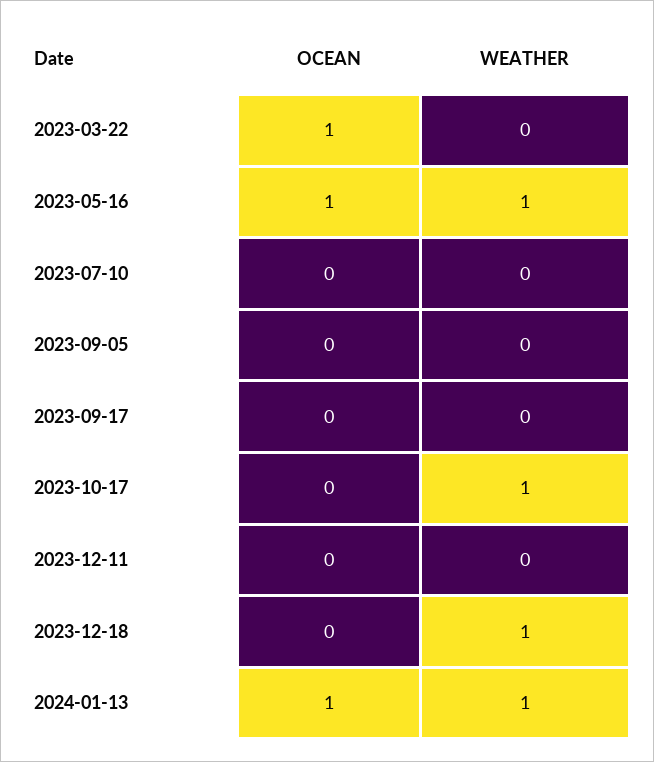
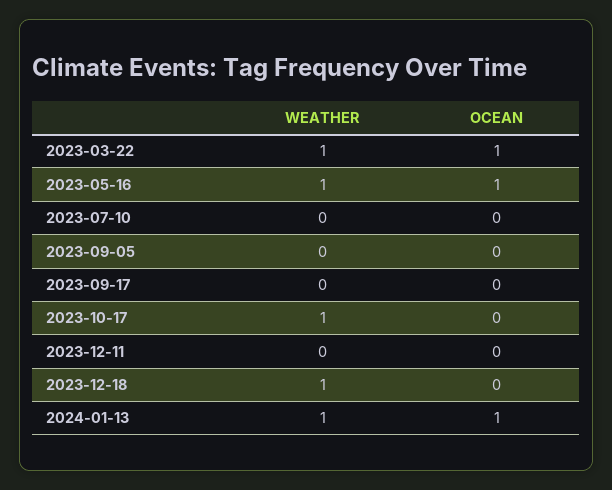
WEATHER, 2023-03-22: 0 -> 1

